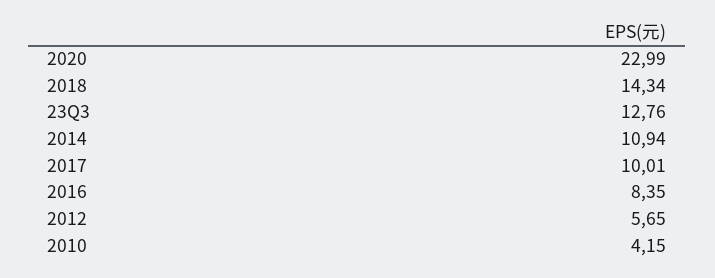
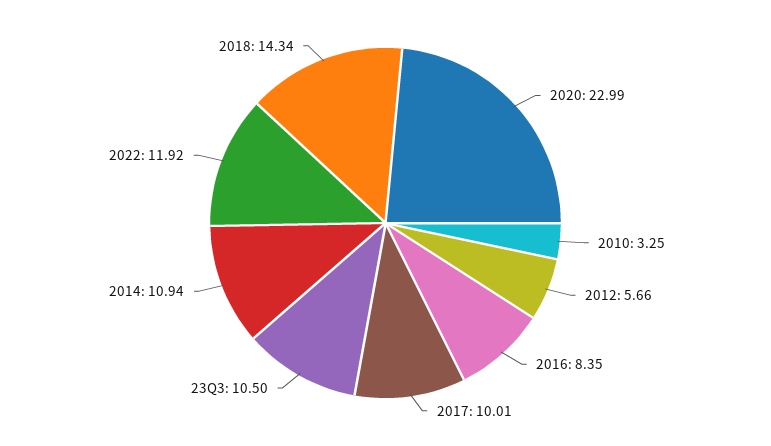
23Q3: 12.76 -> 10.5
2012: 5.65 -> 5.66
2010: 4.15 -> 3.25
2022: none -> 11.92

